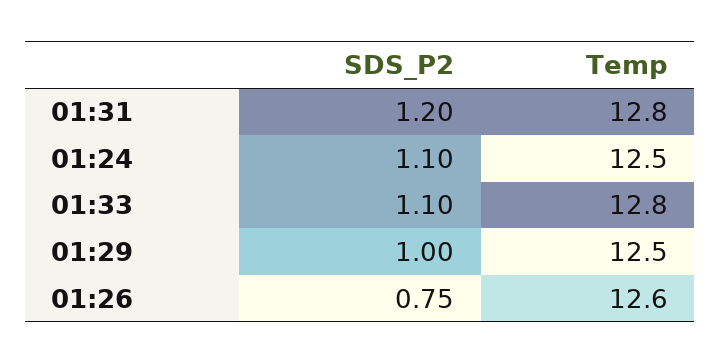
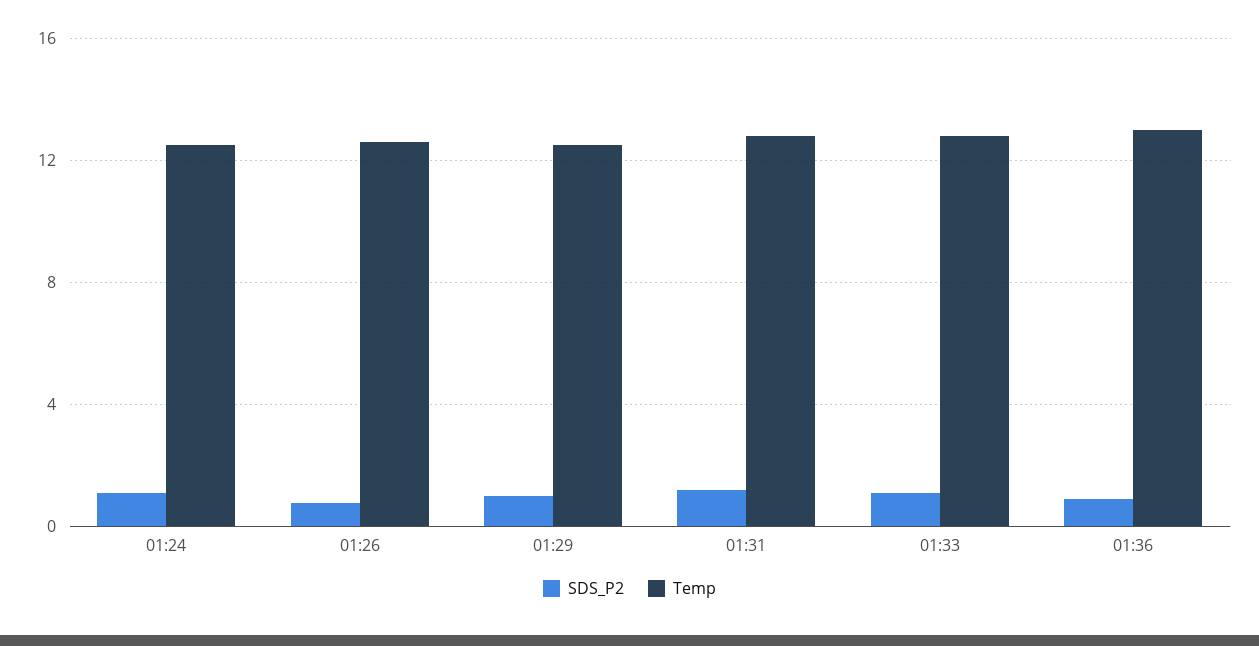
SDS_P2, 01:36: none -> 1
Temp, 01:36: none -> 13

